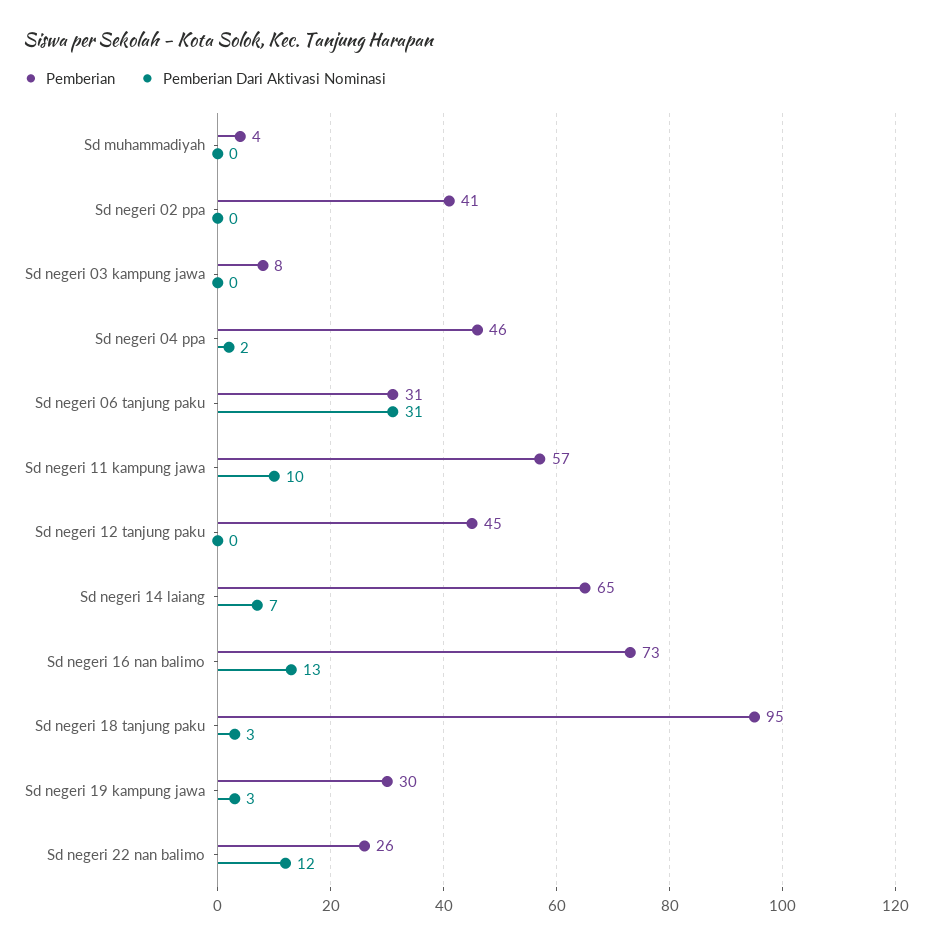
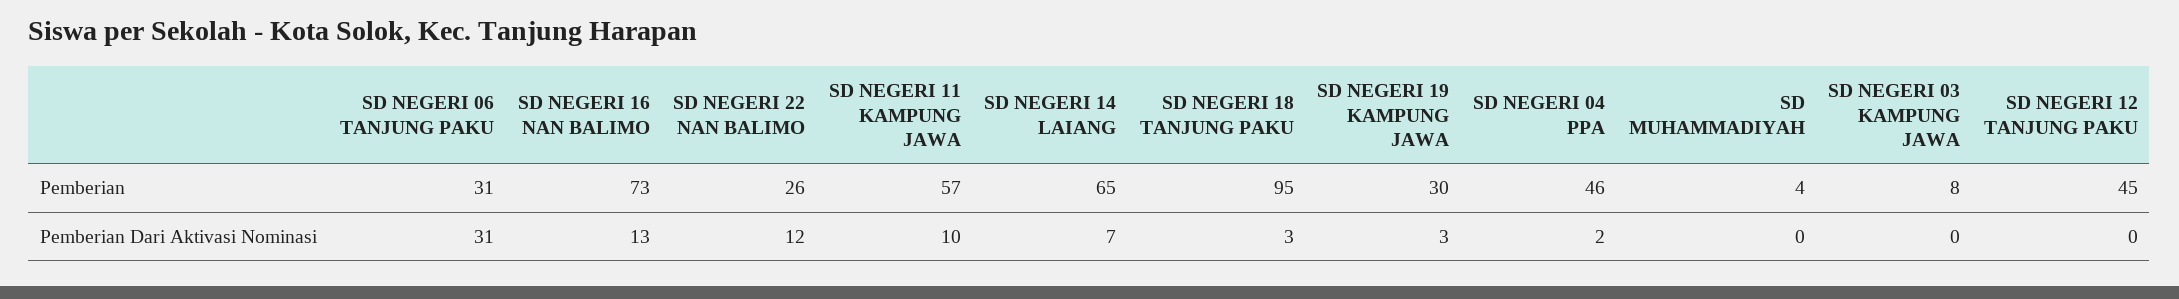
Pemberian, Sd negeri 02 ppa: 41 -> none
Pemberian Dari Aktivasi Nominasi, Sd negeri 02 ppa: 0 -> none

